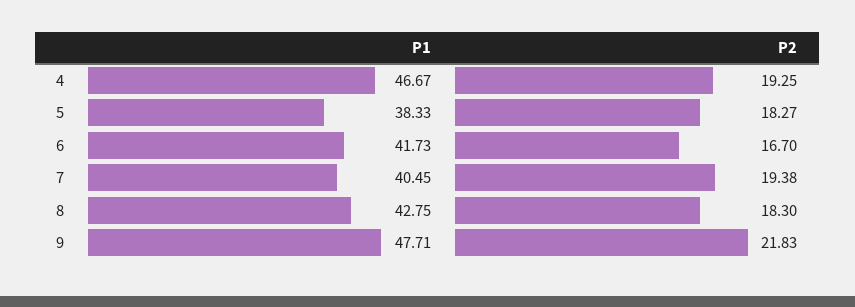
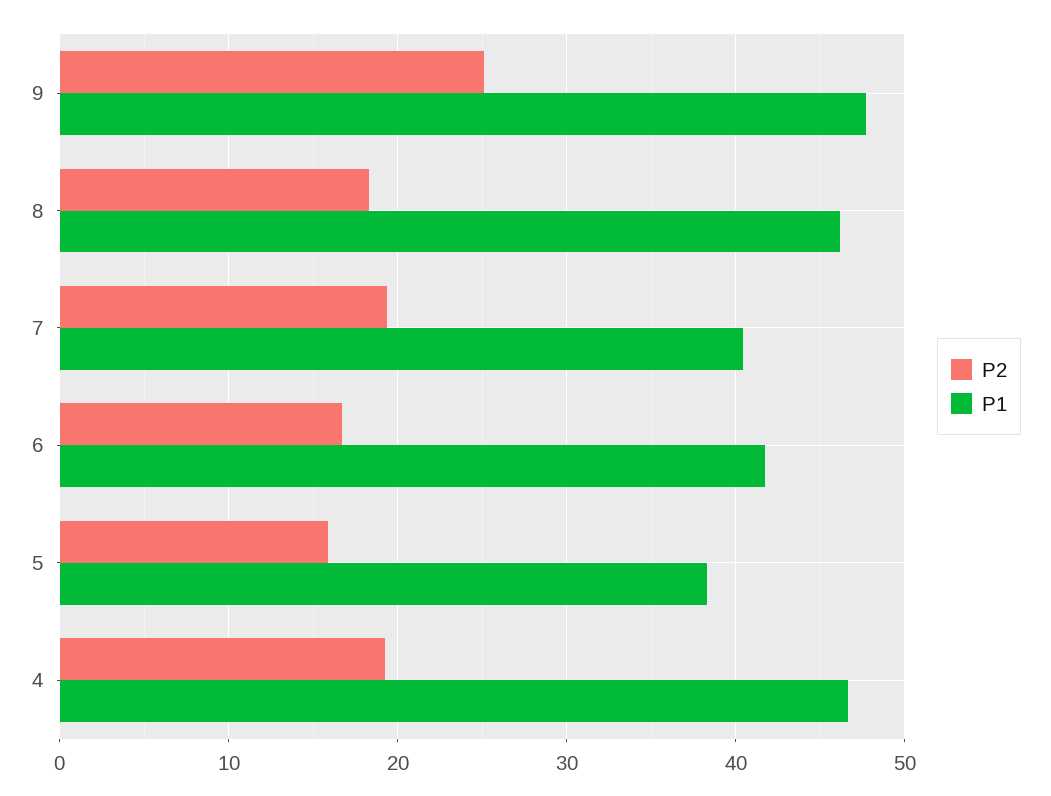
P2, 5: 18.27 -> 16
P1, 8: 42.75 -> 46
P2, 9: 21.83 -> 25

